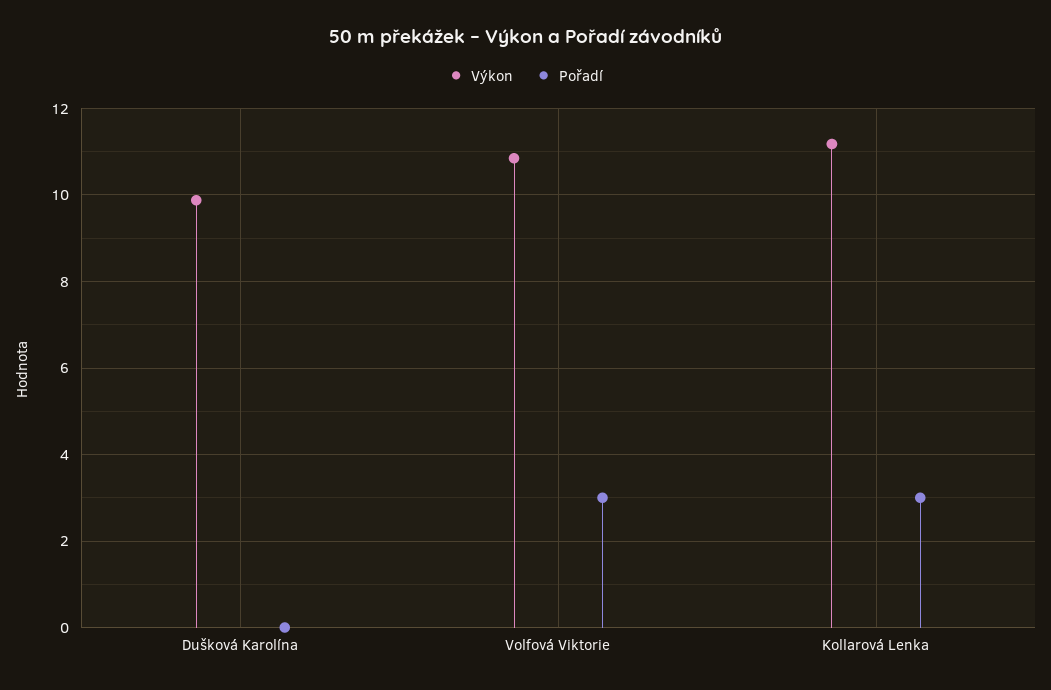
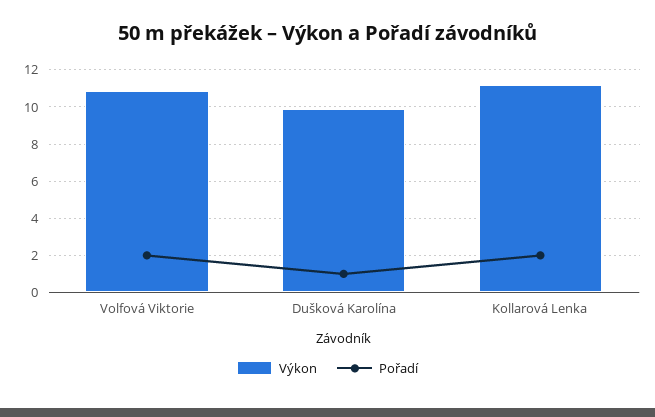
Pořadí, Dušková Karolína: 0 -> 1
Pořadí, Volfová Viktorie: 3 -> 2
Pořadí, Kollarová Lenka: 3 -> 2

